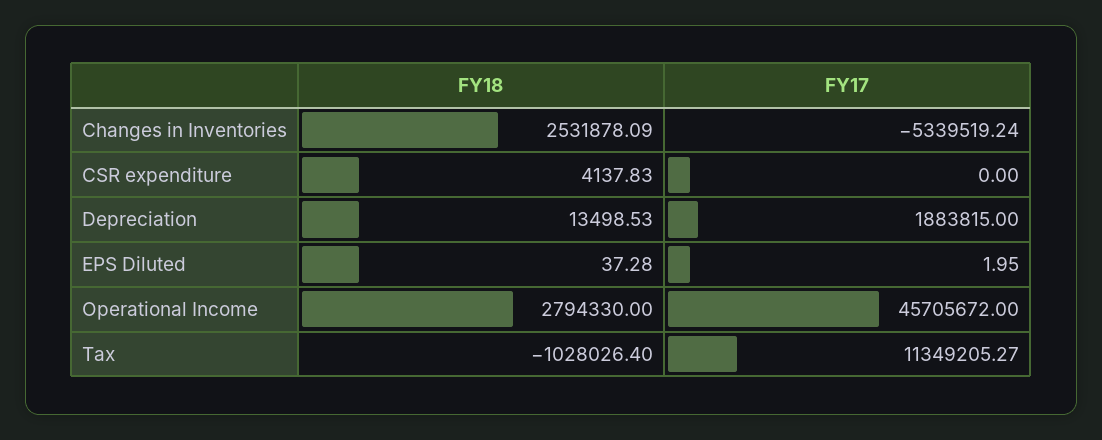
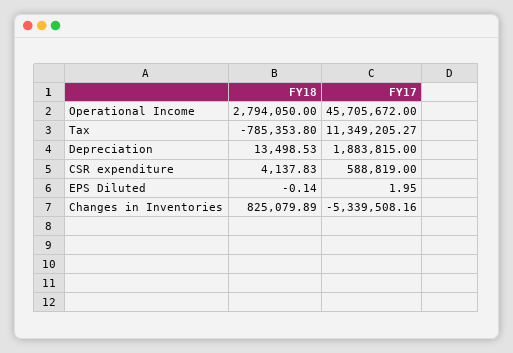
FY18, Changes in Inventories: 2531878.09 -> 825079.89
FY17, Changes in Inventories: -5339519.24 -> -5339508.16
FY17, CSR expenditure: 0 -> 588819
FY18, EPS Diluted: 37.28 -> -0.14
FY18, Operational Income: 2794330 -> 2794050
FY18, Tax: -1028026.4 -> -785353.8

